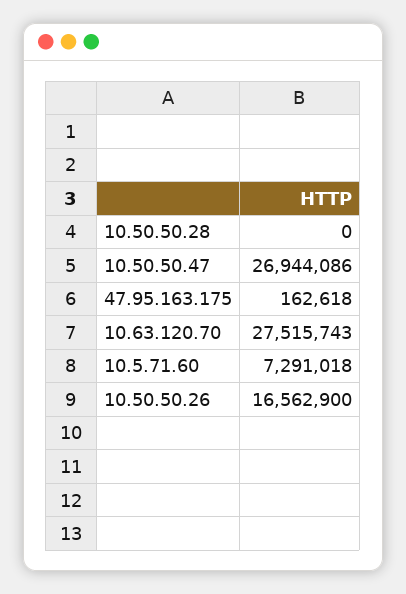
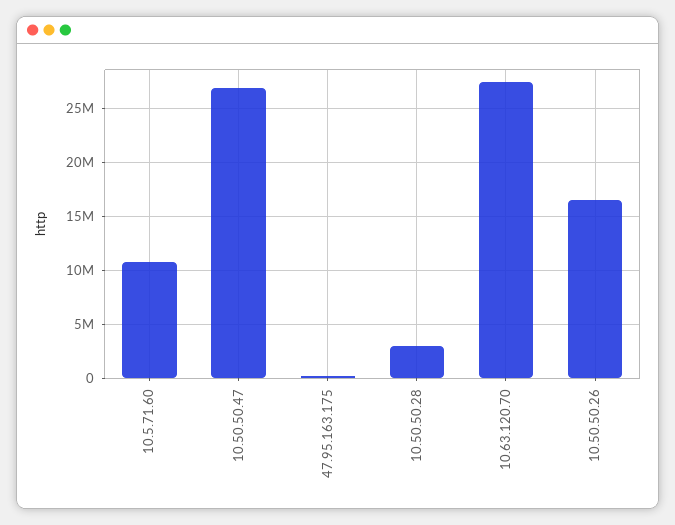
10.50.50.28: 0 -> 3000000
10.5.71.60: 7291018 -> 11000000

